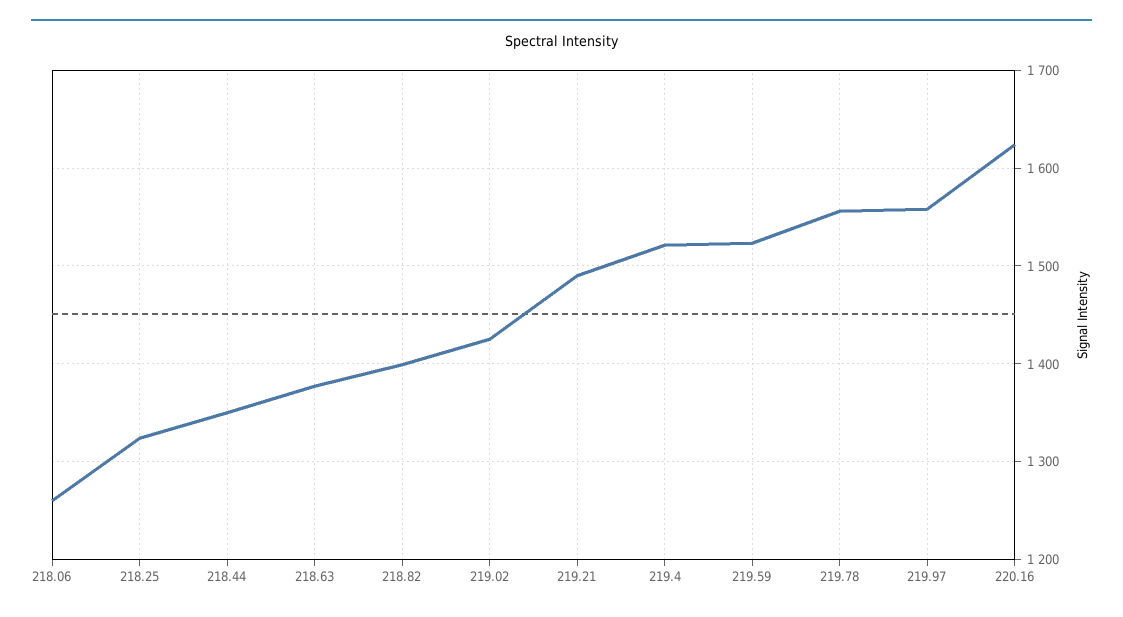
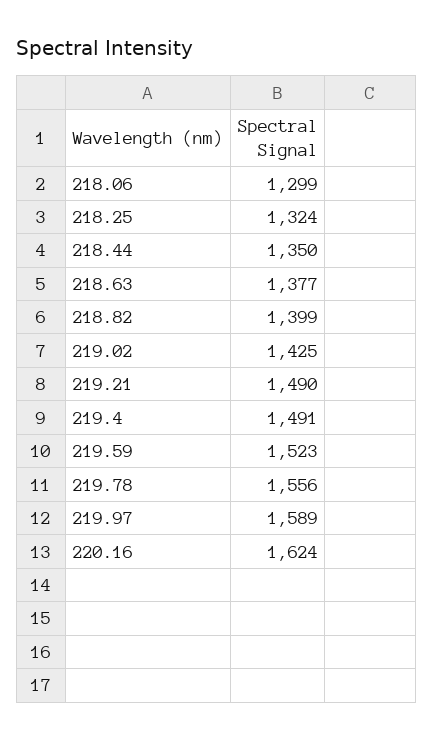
218.06: 1260 -> 1299
219.4: 1520 -> 1491
219.97: 1560 -> 1589

